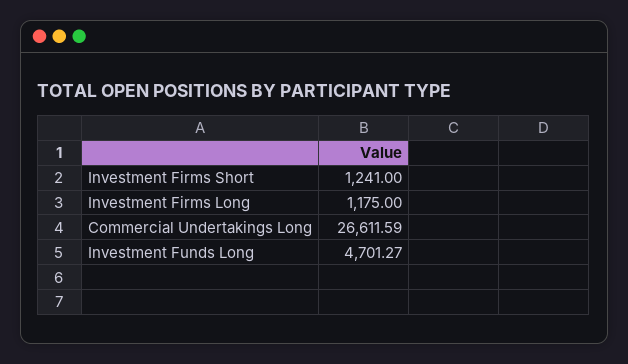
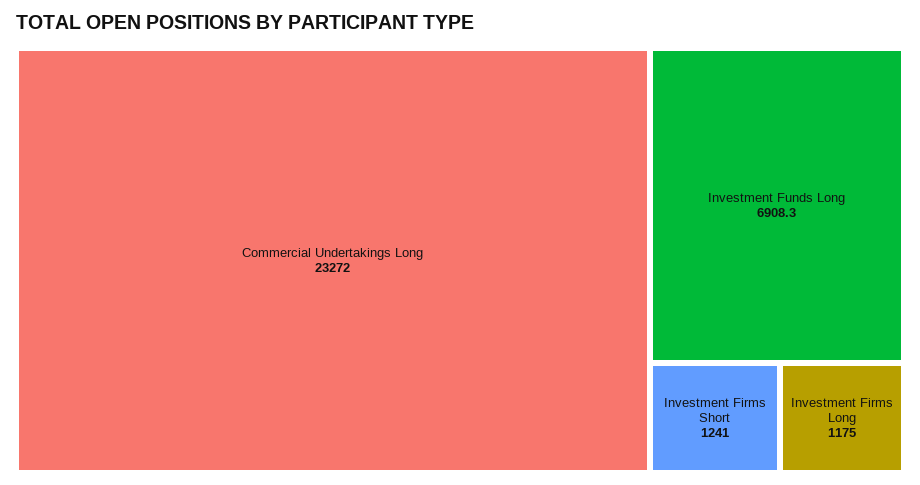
Commercial Undertakings Long: 26611.59 -> 23272
Investment Funds Long: 4701.27 -> 6908.3

